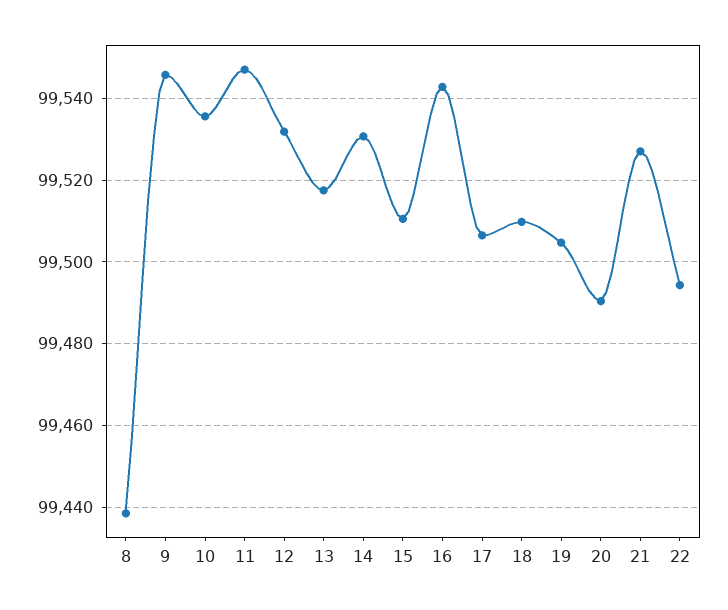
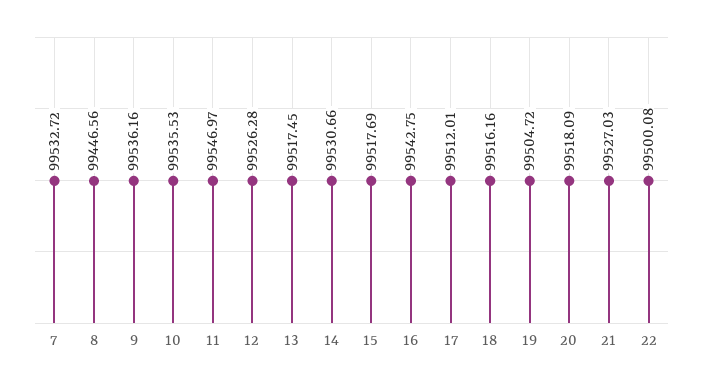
8: 99438 -> 99446.56
9: 99546 -> 99536.16
12: 99532 -> 99526.28
15: 99510 -> 99517.69
17: 99506 -> 99512.01
18: 99510 -> 99516.16
20: 99490 -> 99518.09
22: 99494 -> 99500.08
7: none -> 99532.72

